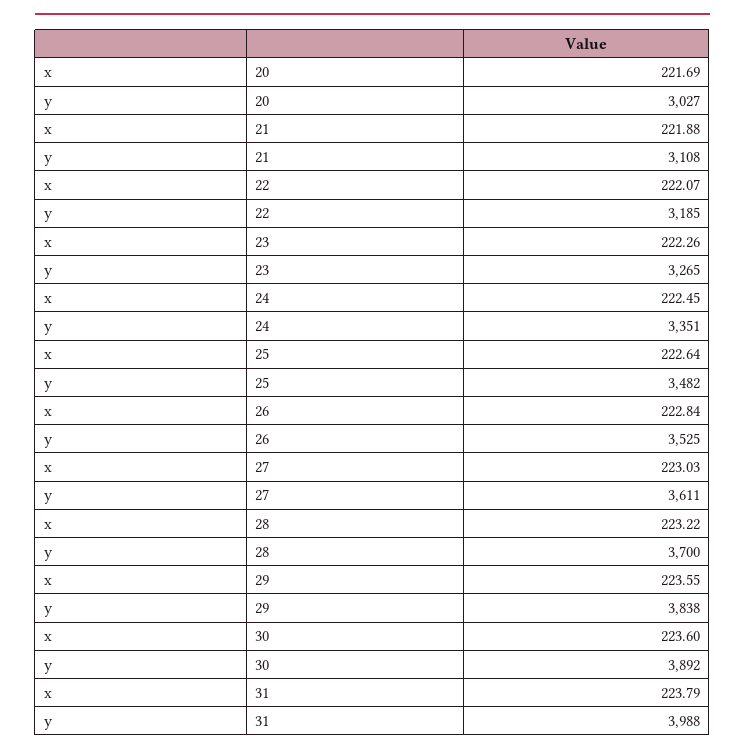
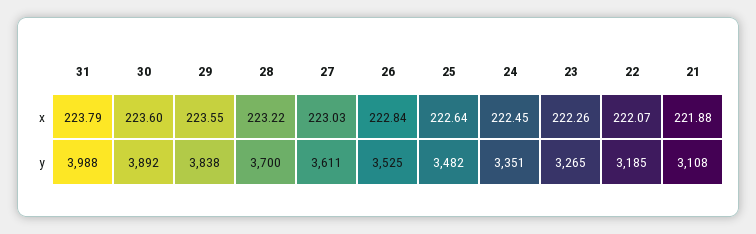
x, 20: 221.69 -> none
y, 20: 3027 -> none

